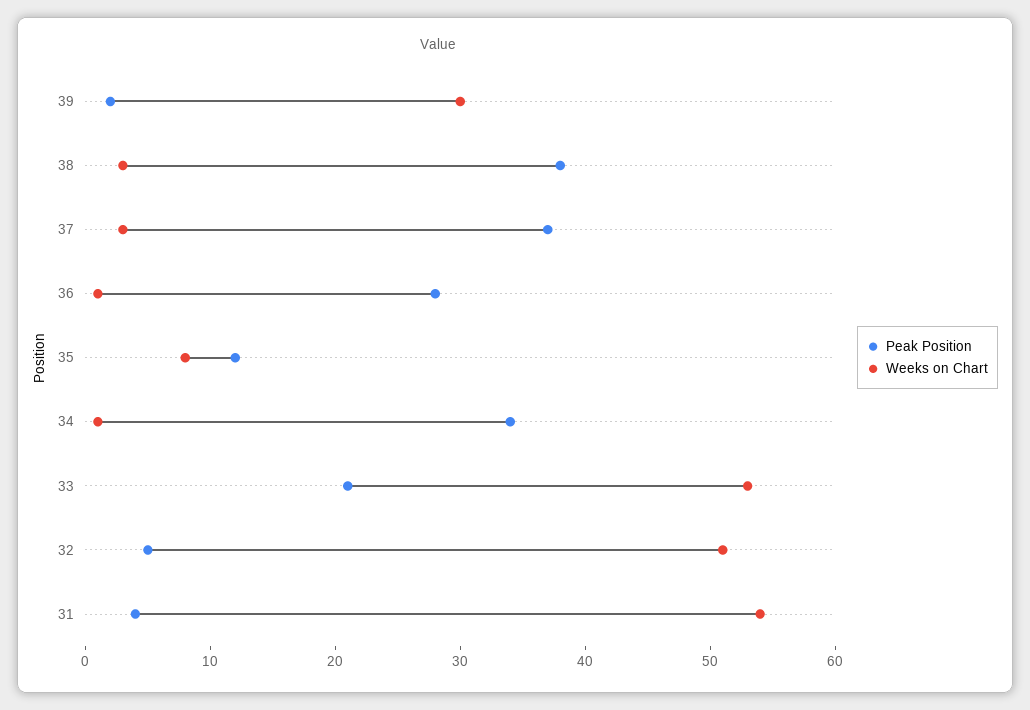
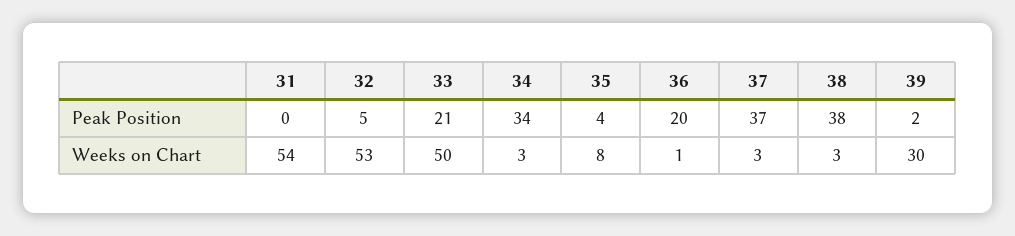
Peak Position, 36: 28 -> 20
Peak Position, 35: 12 -> 4
Weeks on Chart, 34: 1 -> 3
Weeks on Chart, 33: 53 -> 50
Weeks on Chart, 32: 51 -> 53
Peak Position, 31: 4 -> 0

